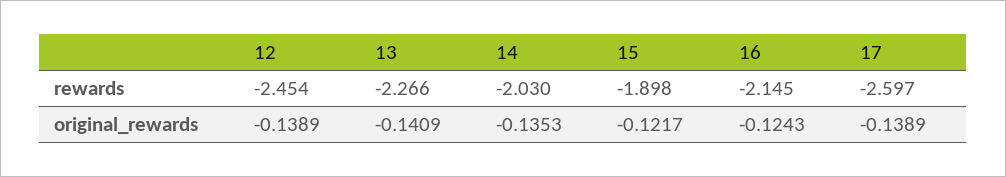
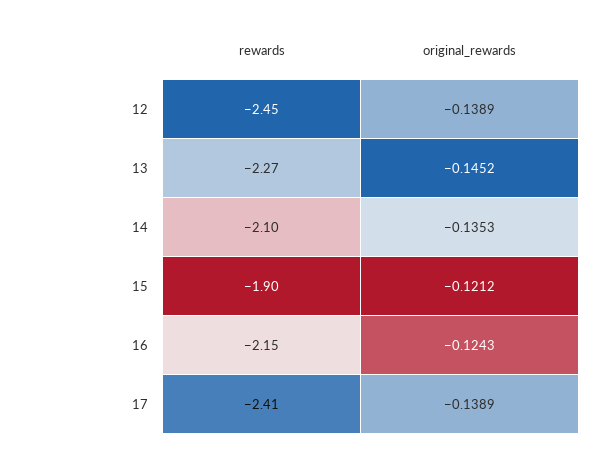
14, rewards: -2.03 -> -2.1
17, rewards: -2.597 -> -2.41
13, original_rewards: -0.1409 -> -0.1452
15, original_rewards: -0.1217 -> -0.1212

